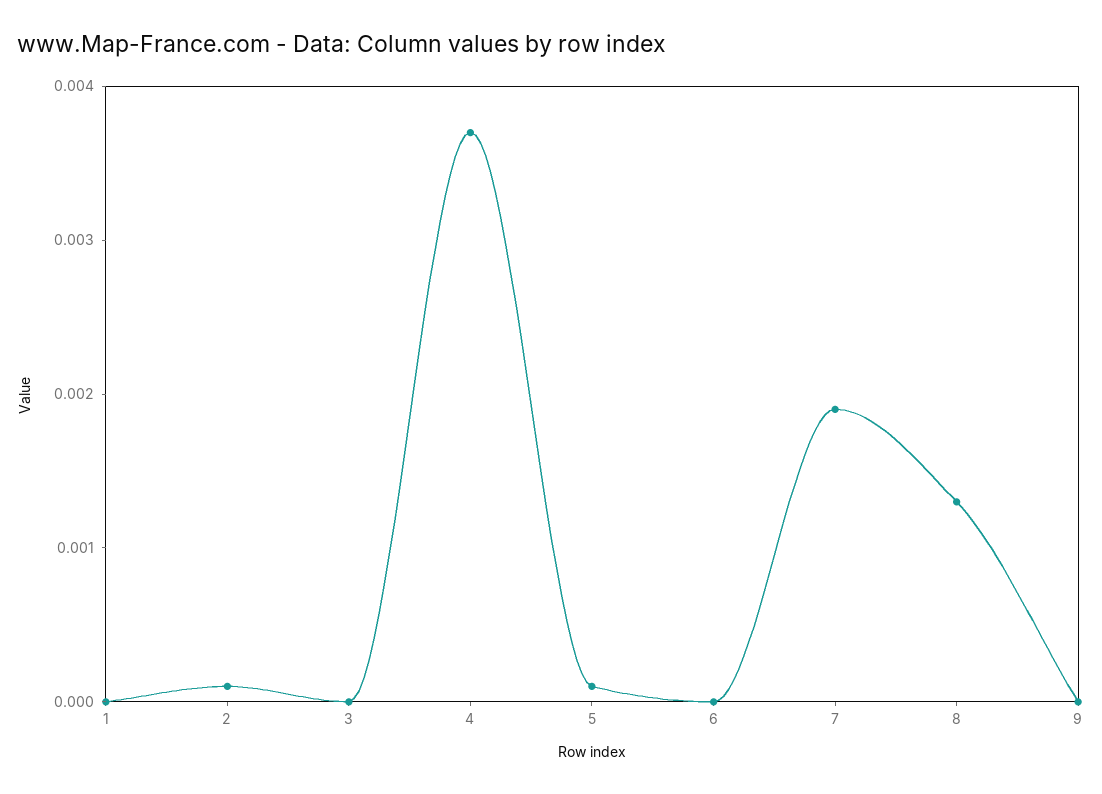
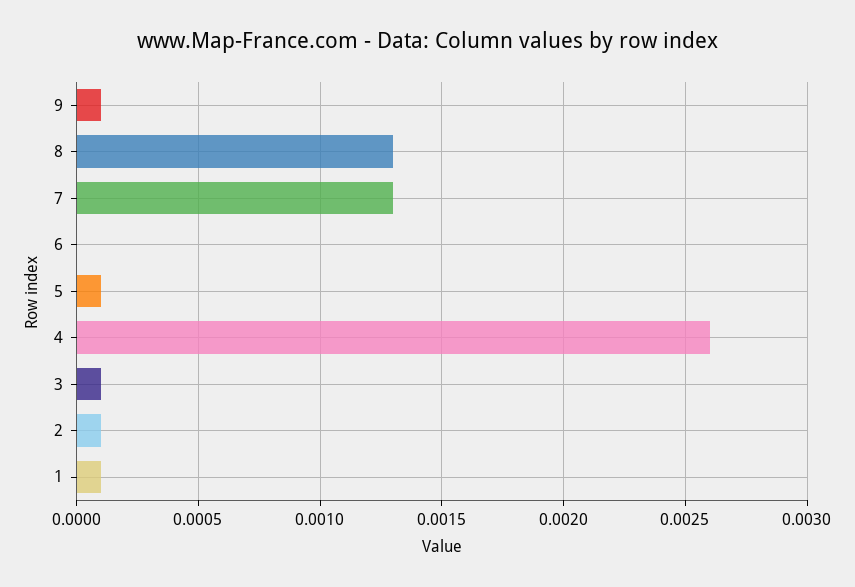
1: 0 -> 0.0001
3: 0 -> 0.0001
4: 0.0037 -> 0.0026
7: 0.0019 -> 0.0013
9: 0 -> 0.0001

